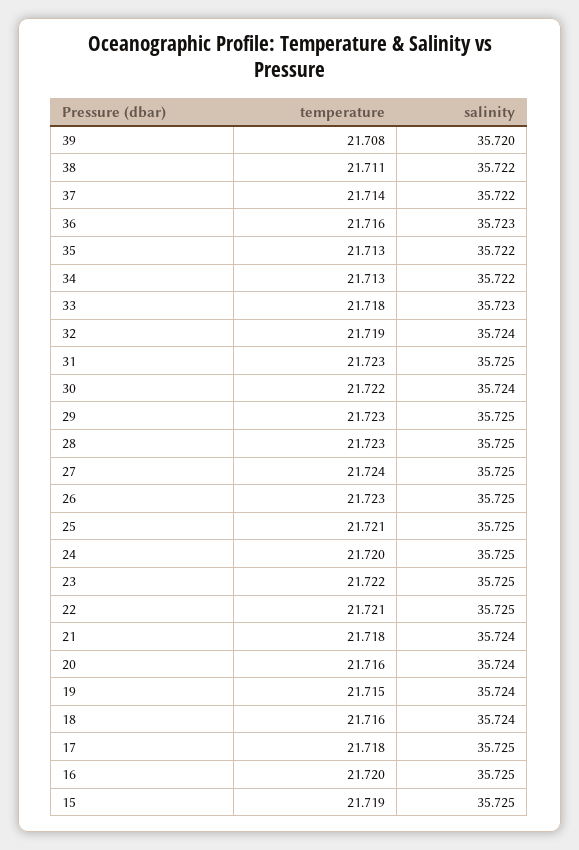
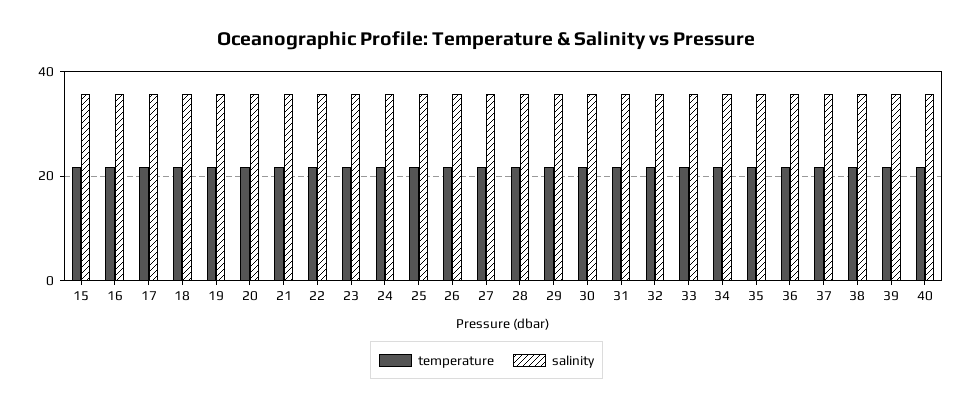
temperature, 40: none -> 22
salinity, 40: none -> 36

